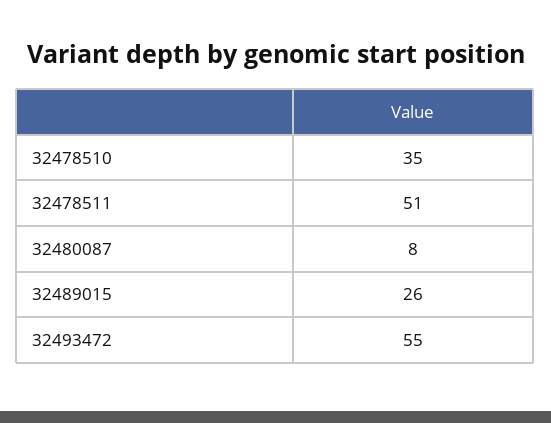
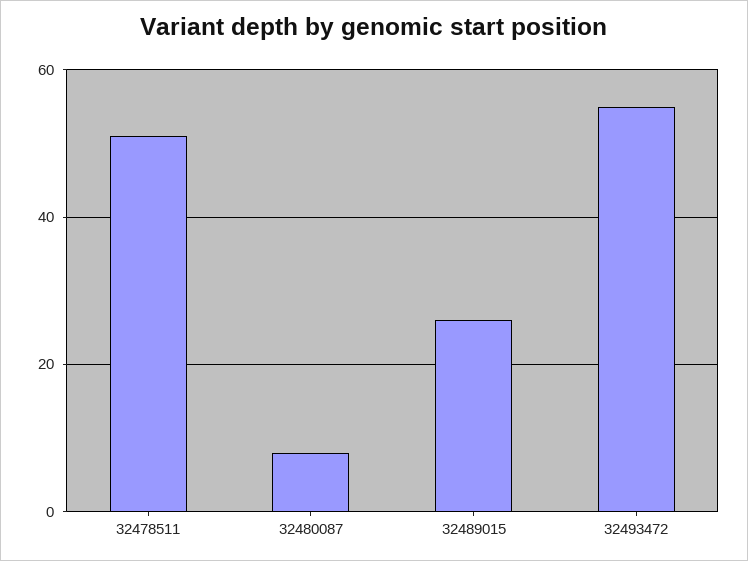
32478510: 35 -> none

